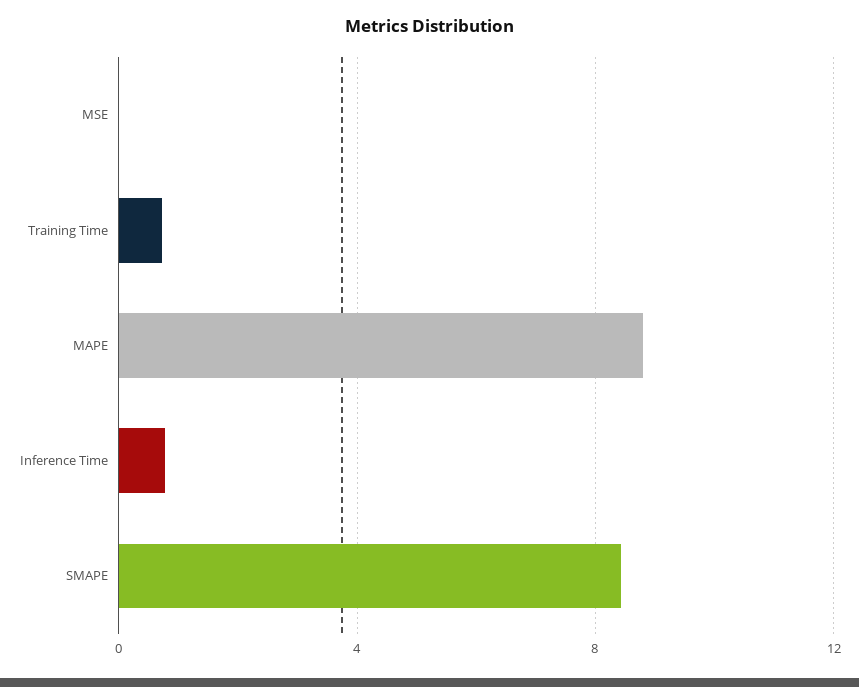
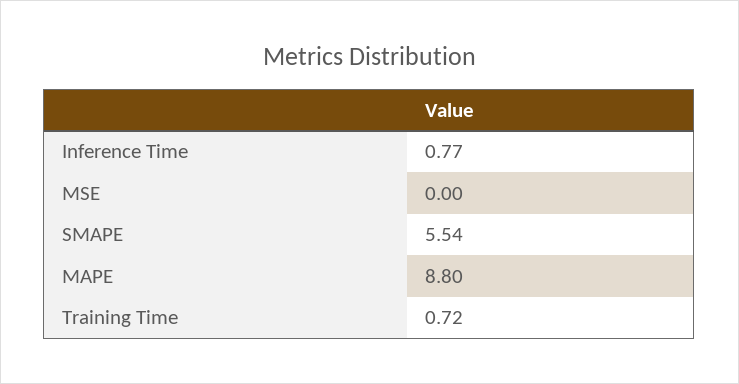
SMAPE: 8.5 -> 5.54

